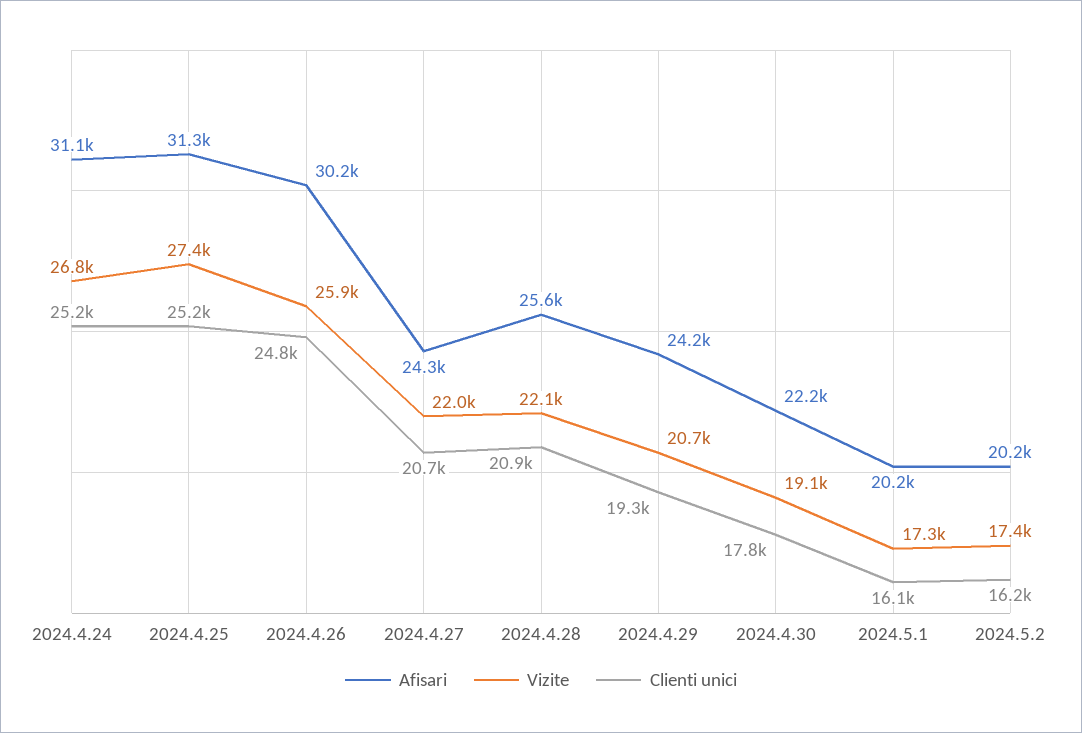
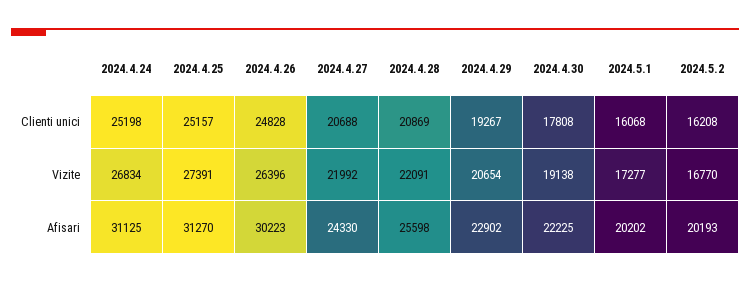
Vizite, 2024.4.26: 25900 -> 26396
Afisari, 2024.4.29: 24200 -> 22902
Vizite, 2024.5.2: 17400 -> 16770

